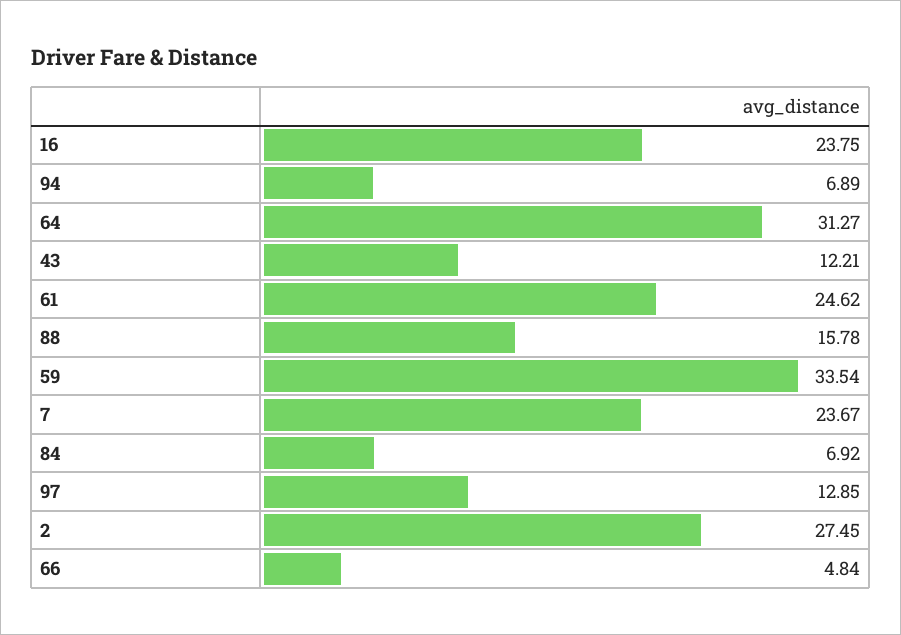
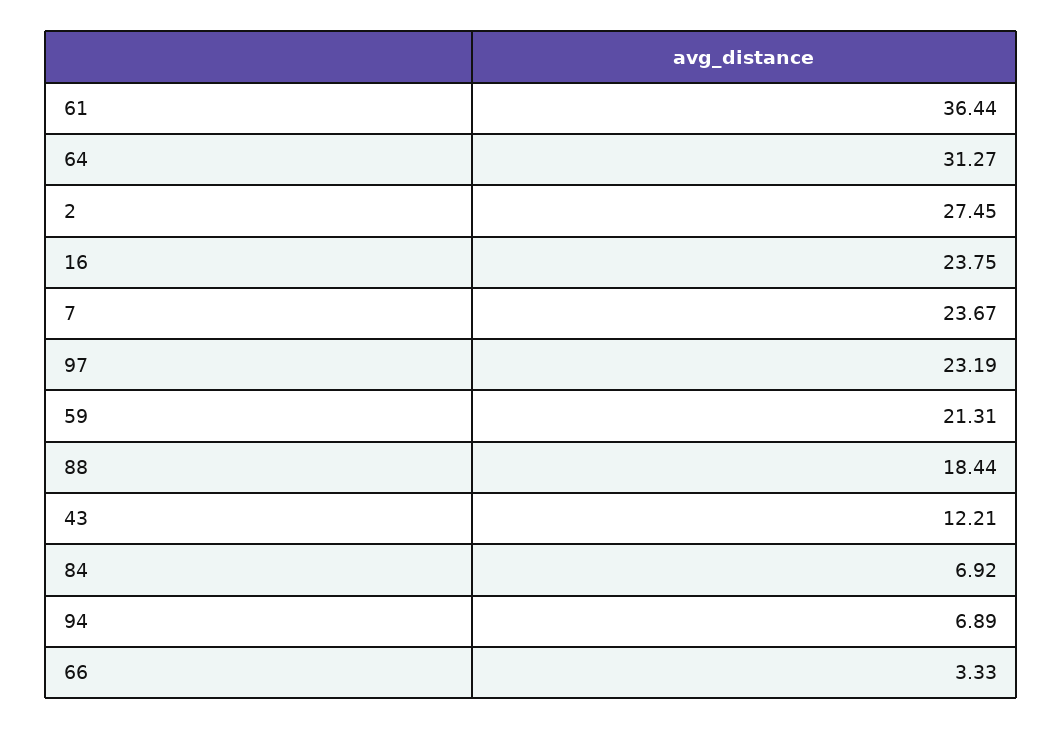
61: 24.62 -> 36.44
88: 15.78 -> 18.44
59: 33.54 -> 21.31
97: 12.85 -> 23.19
66: 4.84 -> 3.33

